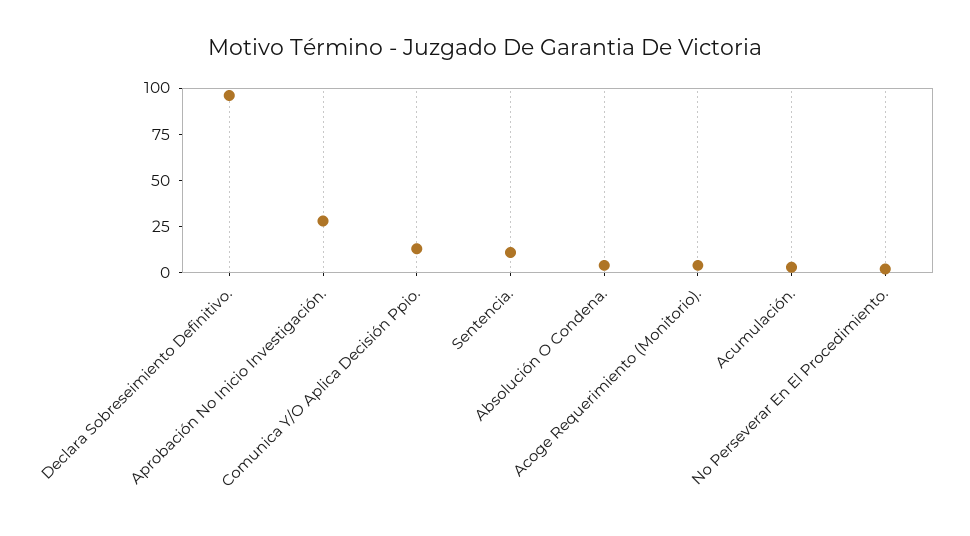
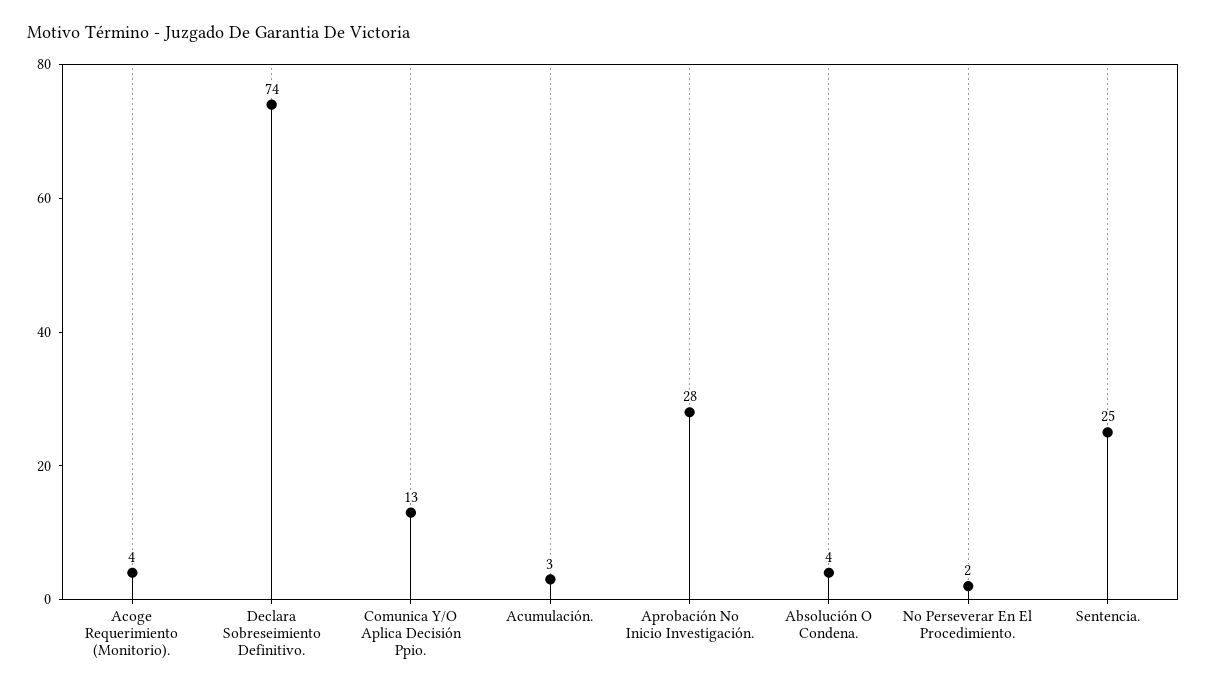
Declara Sobreseimiento Definitivo.: 95 -> 74
Sentencia.: 10 -> 25

